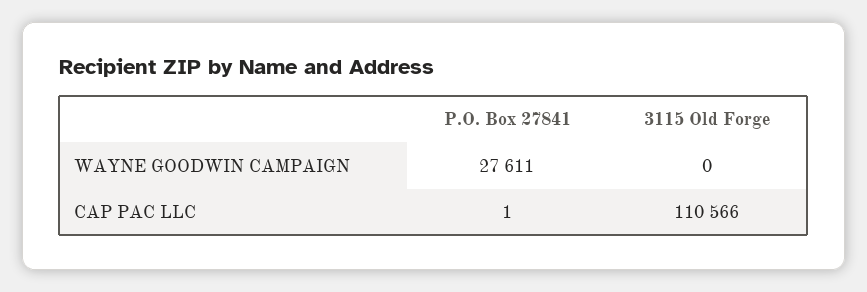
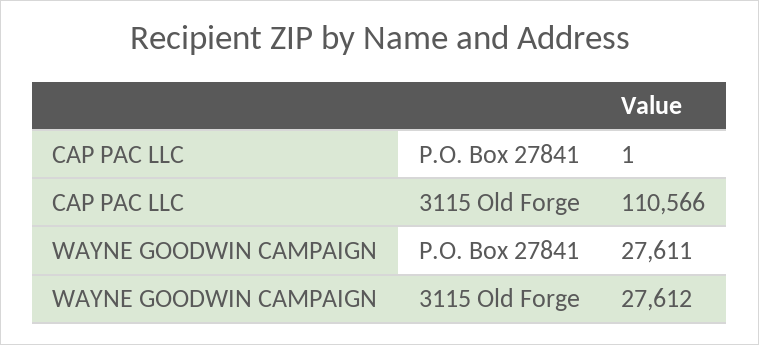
3115 Old Forge, WAYNE GOODWIN CAMPAIGN: 0 -> 27612

